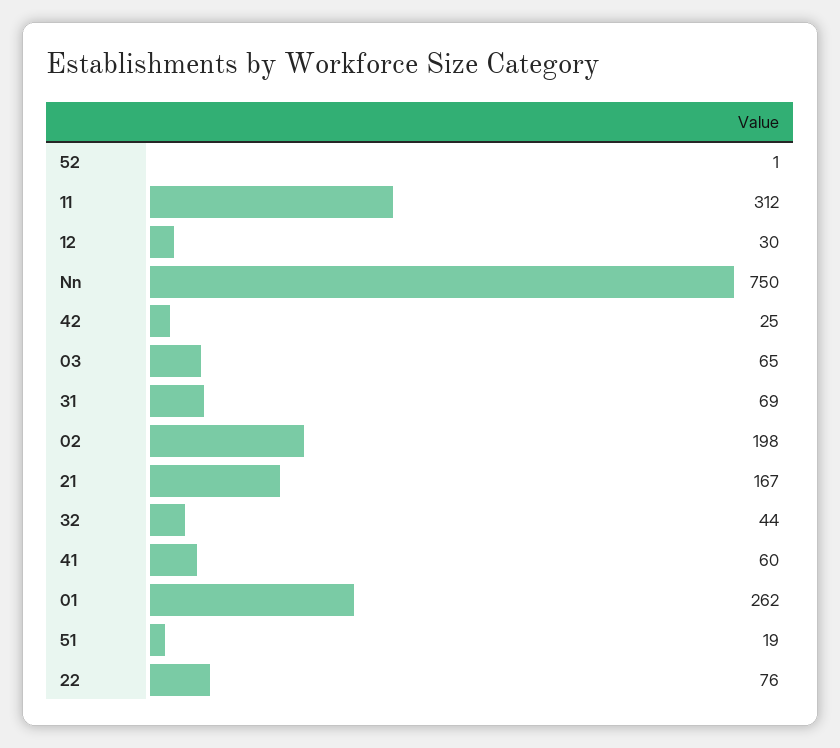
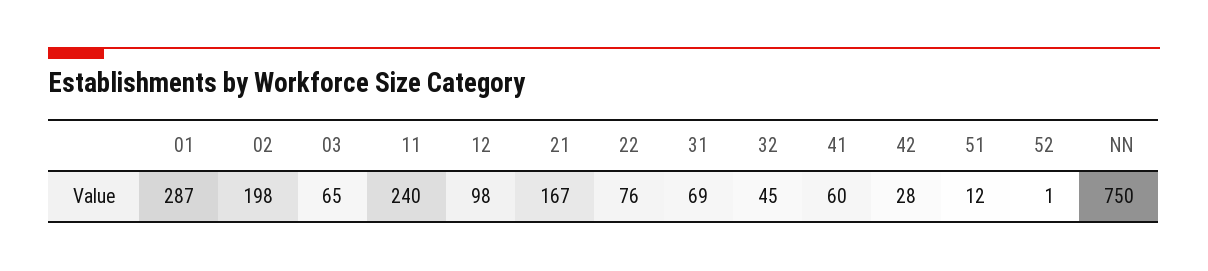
11: 312 -> 240
12: 30 -> 98
42: 25 -> 28
32: 44 -> 45
01: 262 -> 287
51: 19 -> 12

